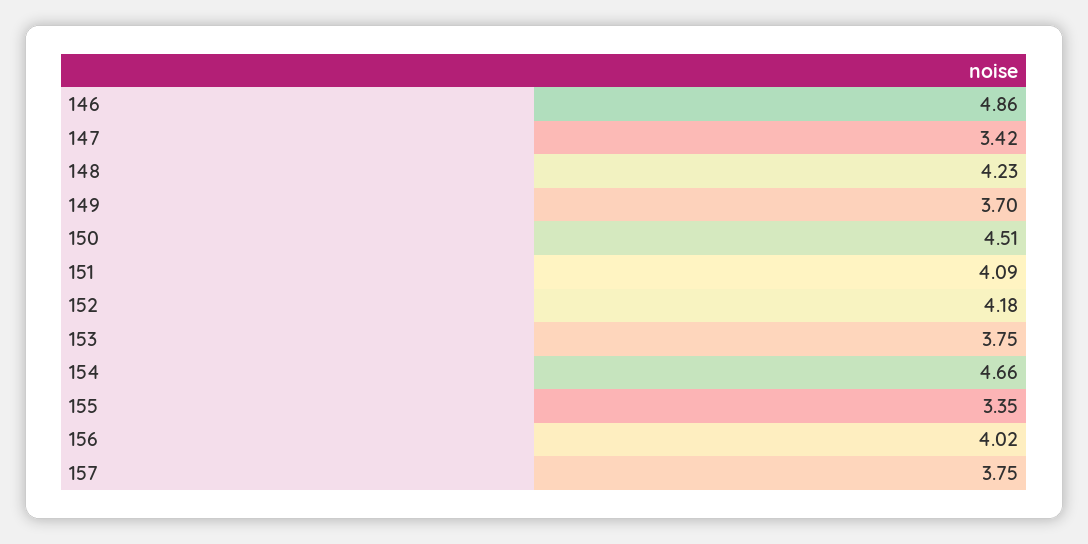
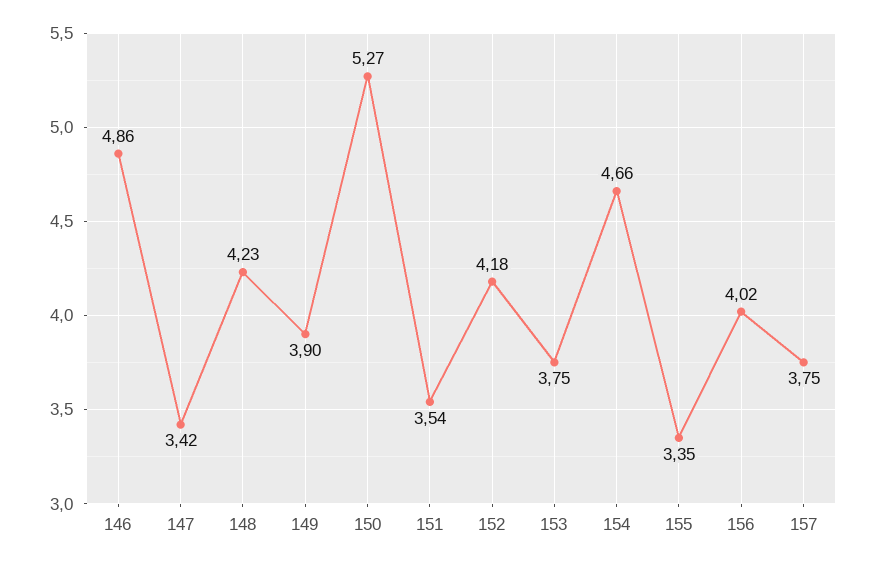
149: 3.7 -> 3.9
150: 4.51 -> 5.27
151: 4.09 -> 3.54

